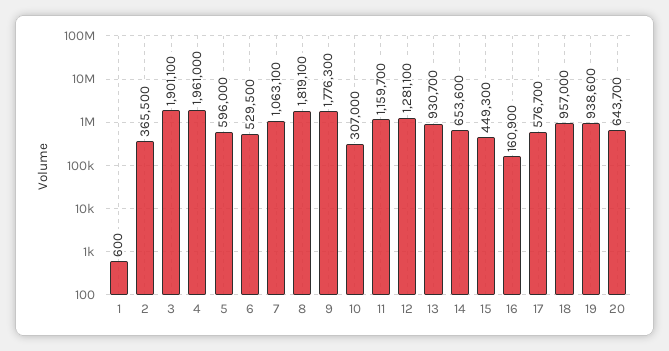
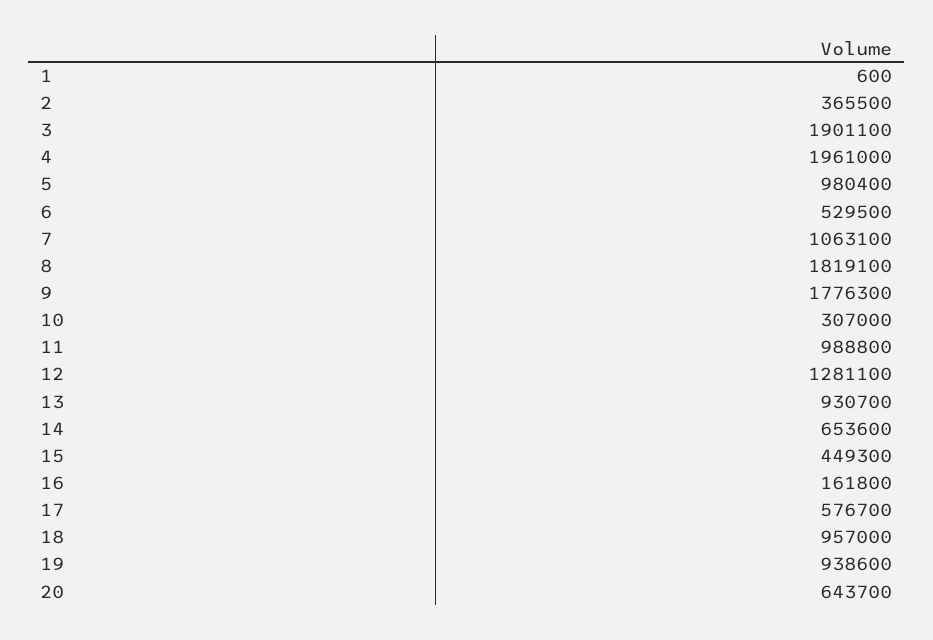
5: 596000 -> 980400
11: 1159700 -> 988800
16: 160900 -> 161800

